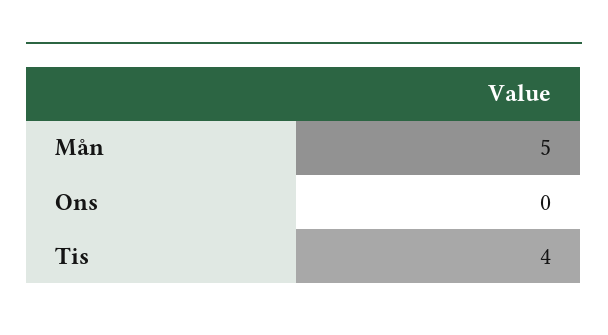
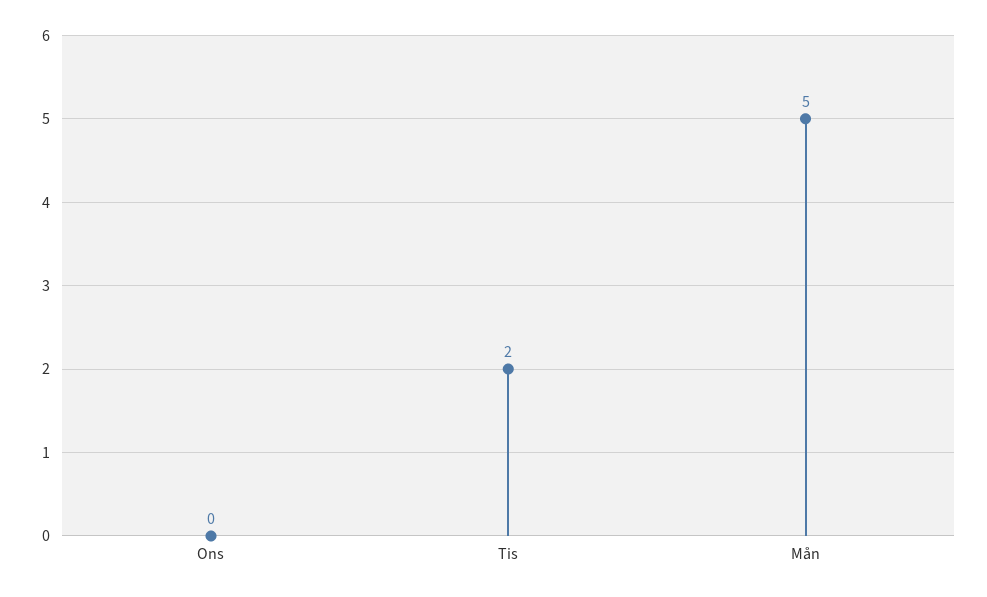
Tis: 4 -> 2

